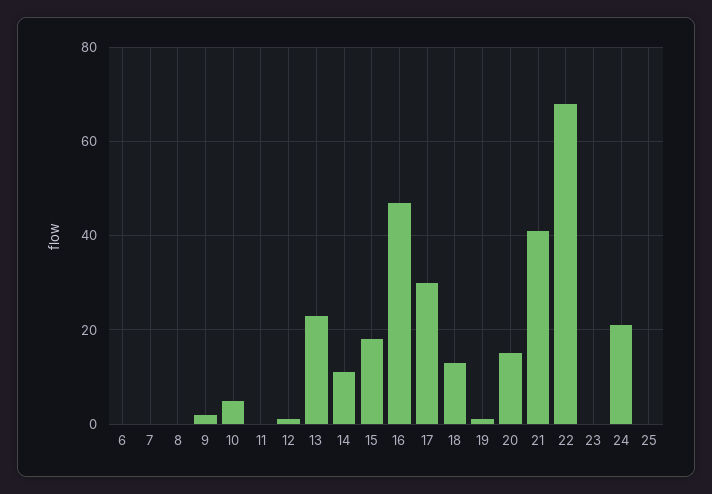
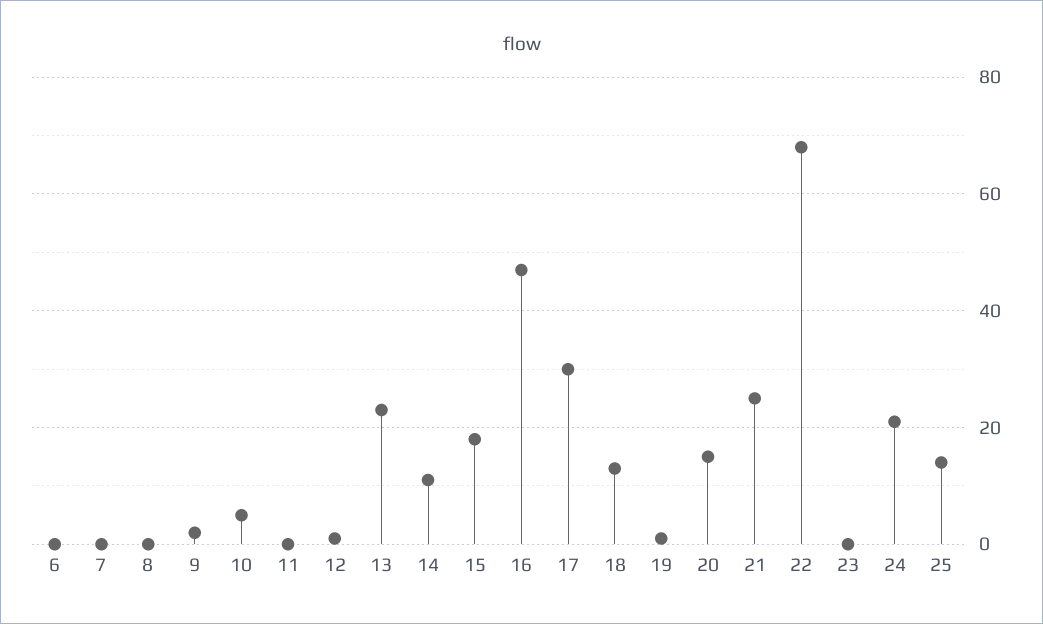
21: 40 -> 25
25: 0 -> 15

